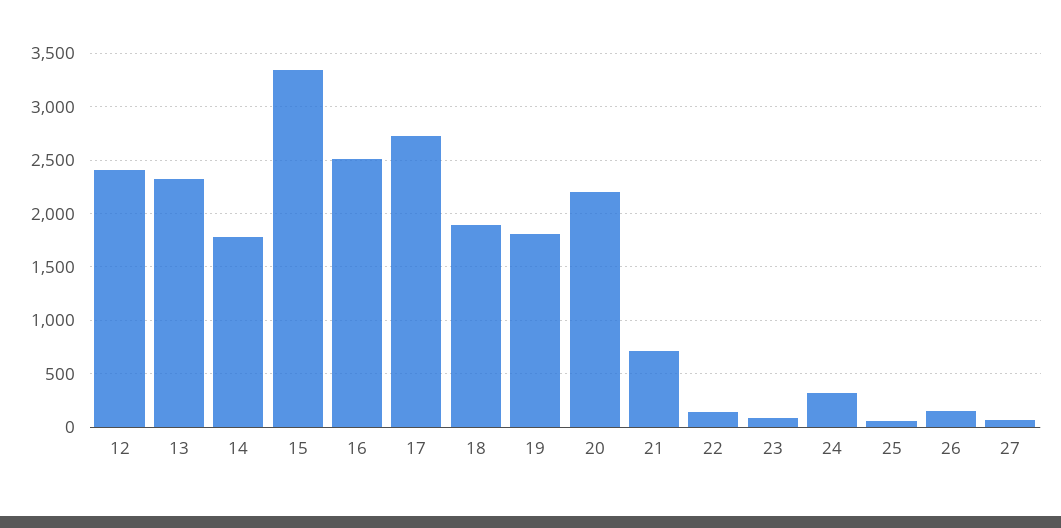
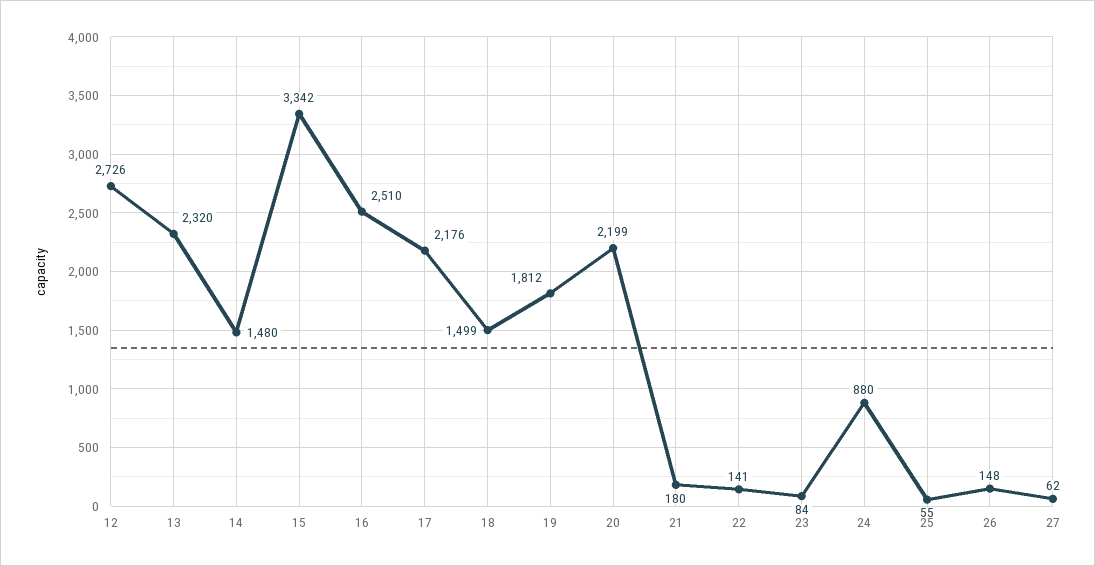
12: 2400 -> 2726
14: 1800 -> 1480
17: 2700 -> 2176
18: 1900 -> 1499
21: 700 -> 180
24: 300 -> 880

